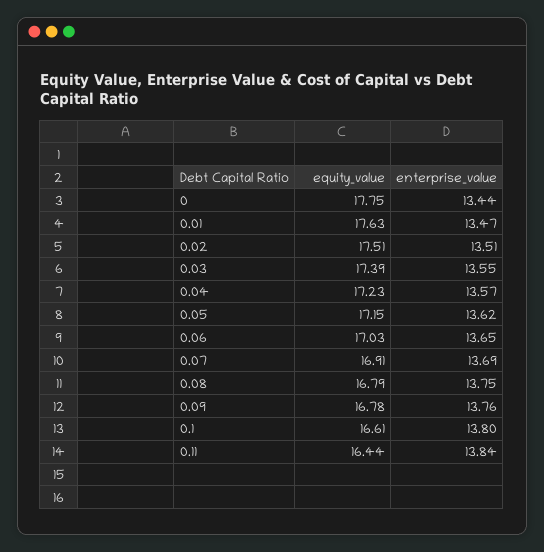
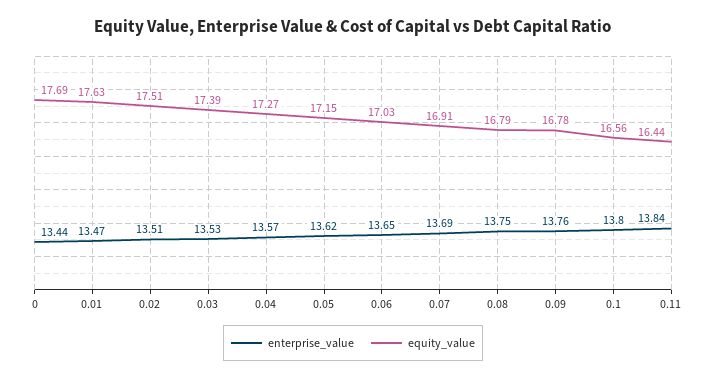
equity_value, 0: 17.75 -> 17.69
enterprise_value, 0.03: 13.55 -> 13.53
equity_value, 0.04: 17.23 -> 17.27
equity_value, 0.1: 16.61 -> 16.56

